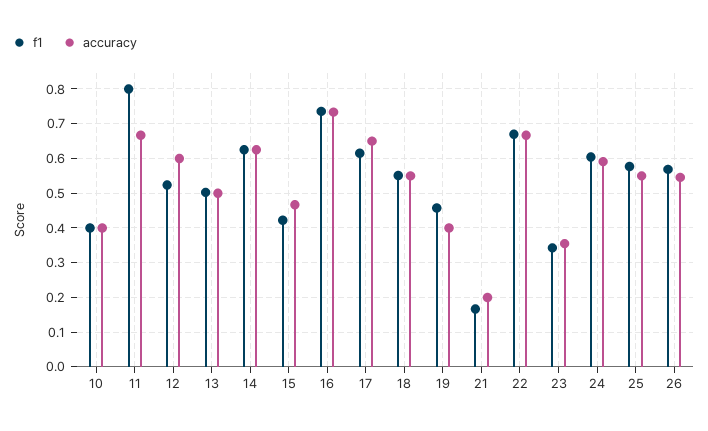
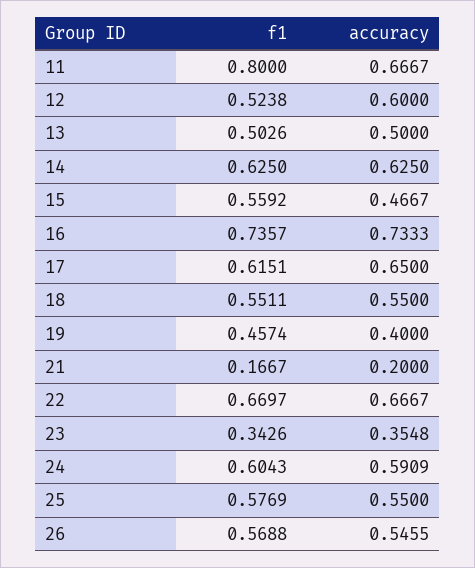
f1, 10: 0.4 -> none
accuracy, 10: 0.4 -> none
f1, 15: 0.42 -> 0.5592

